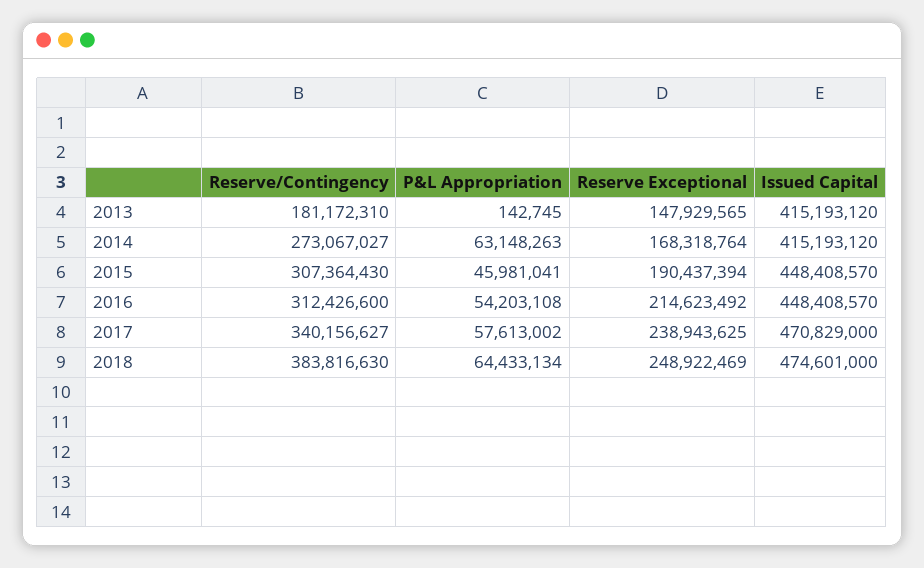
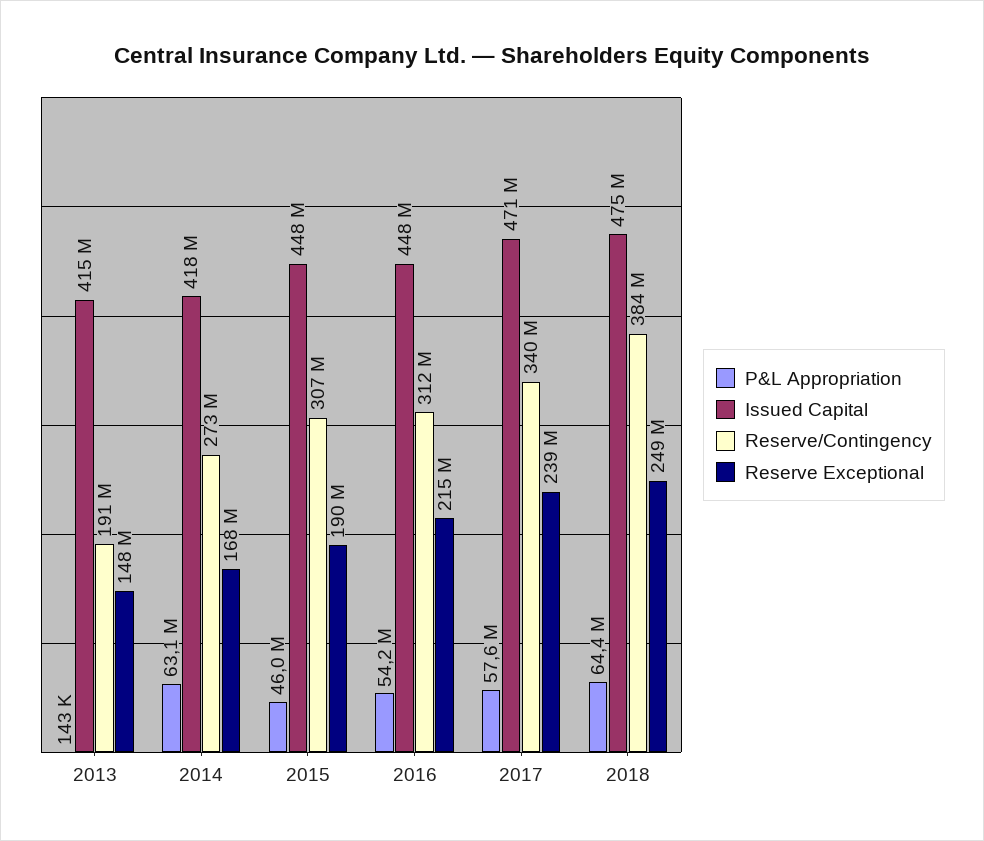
Reserve/Contingency, 2013: 181172310 -> 191000000
Issued Capital, 2014: 415193120 -> 418000000

